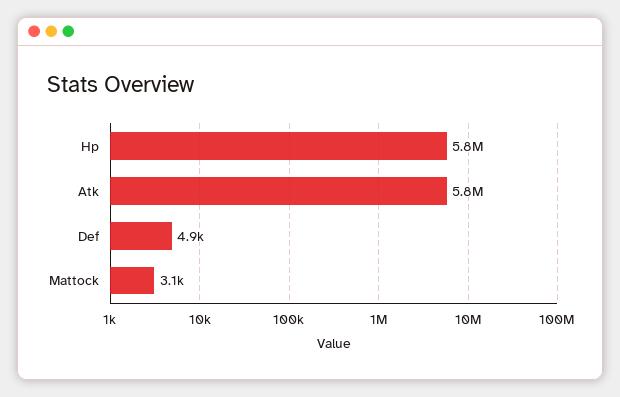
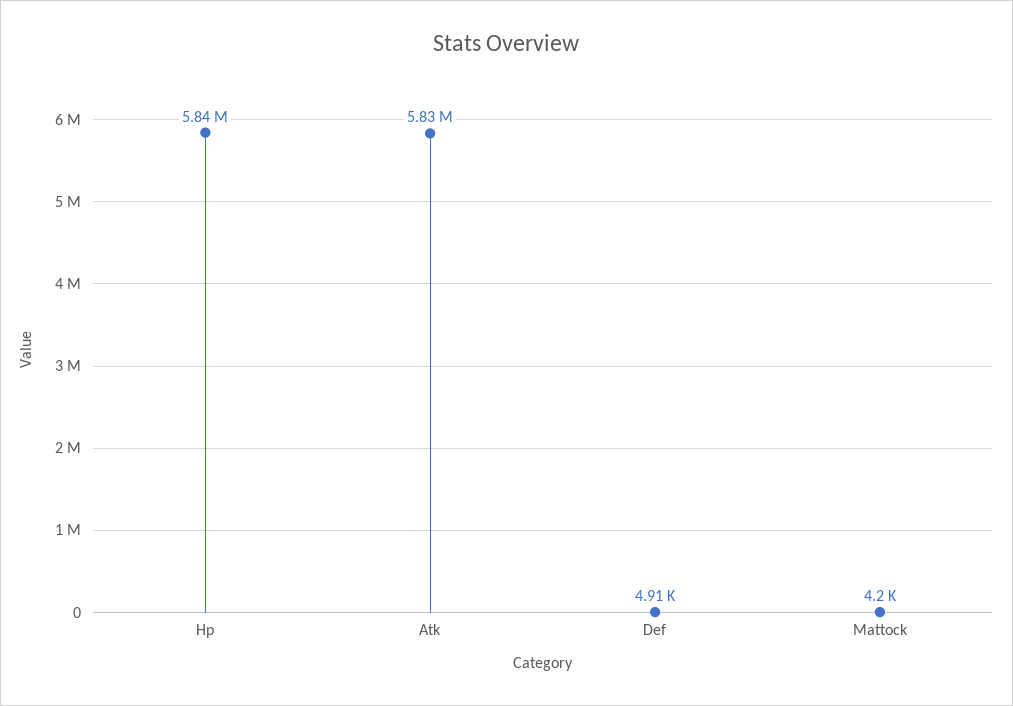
Mattock: 3100 -> 4200

